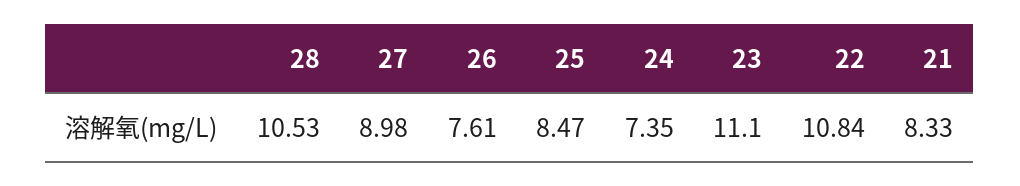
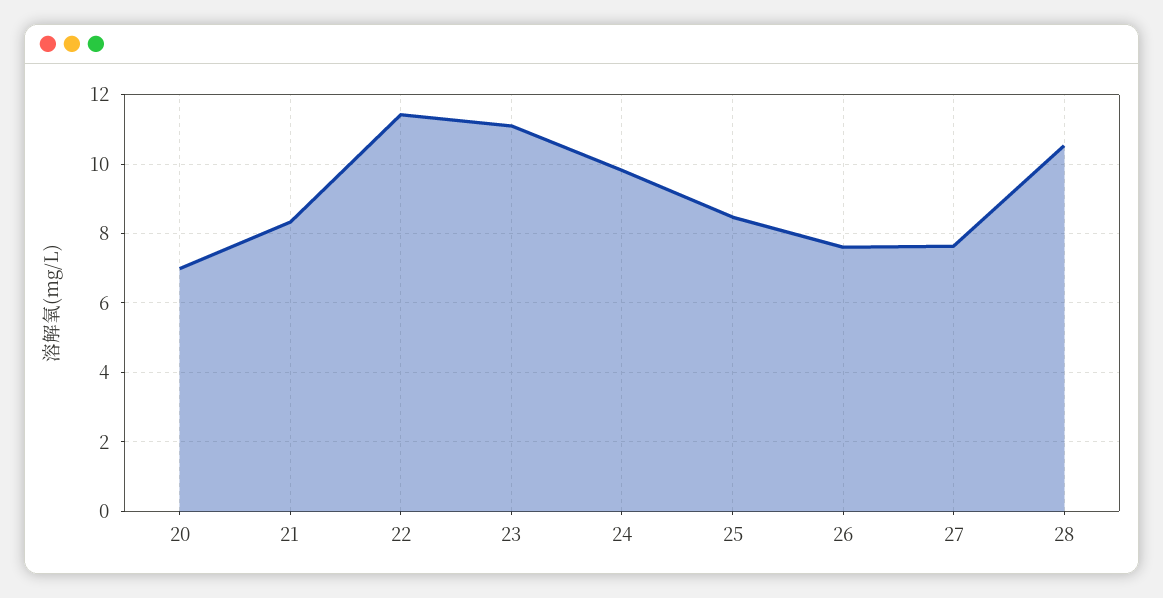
27: 8.98 -> 7.6
24: 7.35 -> 9.8
22: 10.84 -> 11.4
20: none -> 7

